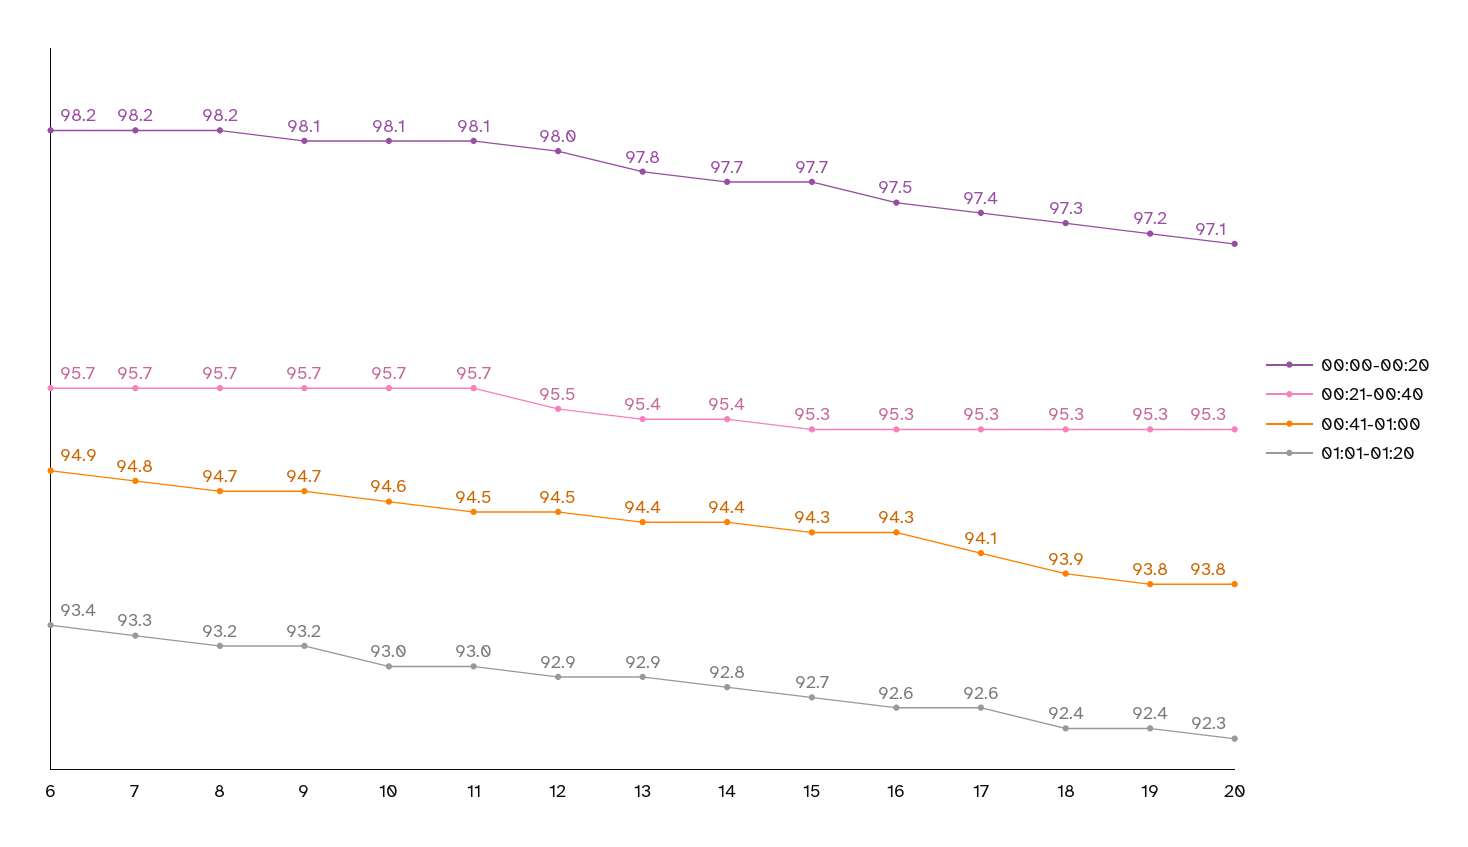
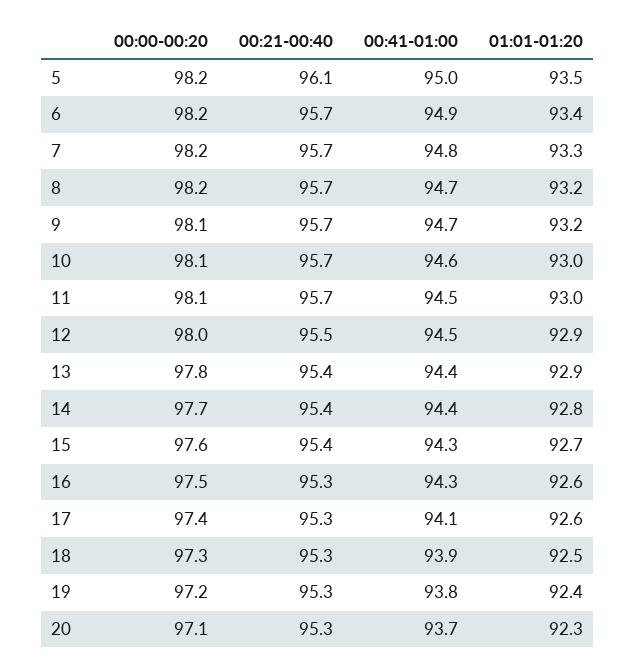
00:00-00:20, 15: 97.7 -> 97.6
00:21-00:40, 15: 95.3 -> 95.4
01:01-01:20, 18: 92.4 -> 92.5
00:41-01:00, 20: 93.8 -> 93.7
00:00-00:20, 5: none -> 98.2
00:21-00:40, 5: none -> 96.1
00:41-01:00, 5: none -> 95
01:01-01:20, 5: none -> 93.5

